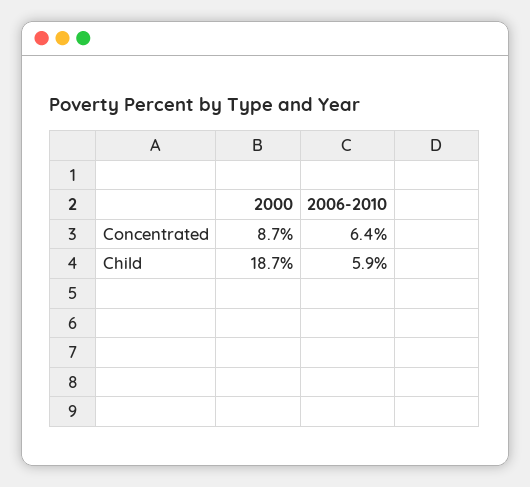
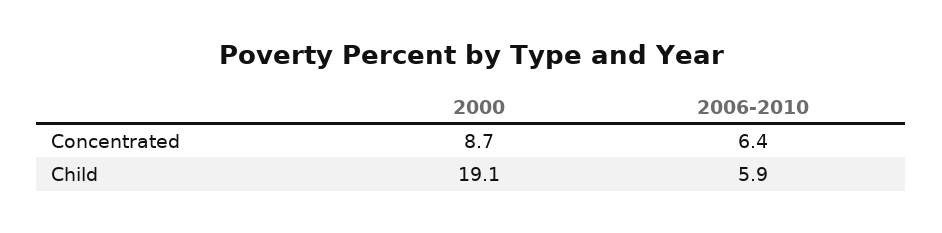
2000, Child: 18.7 -> 19.1

